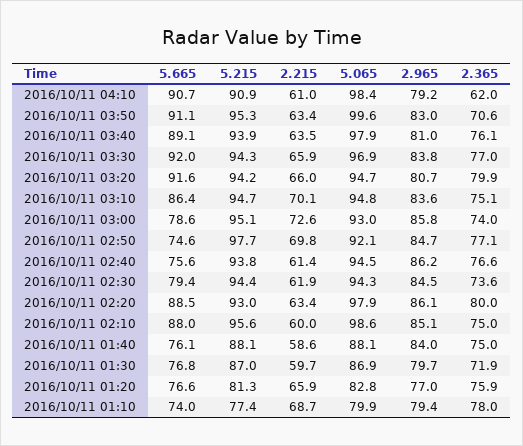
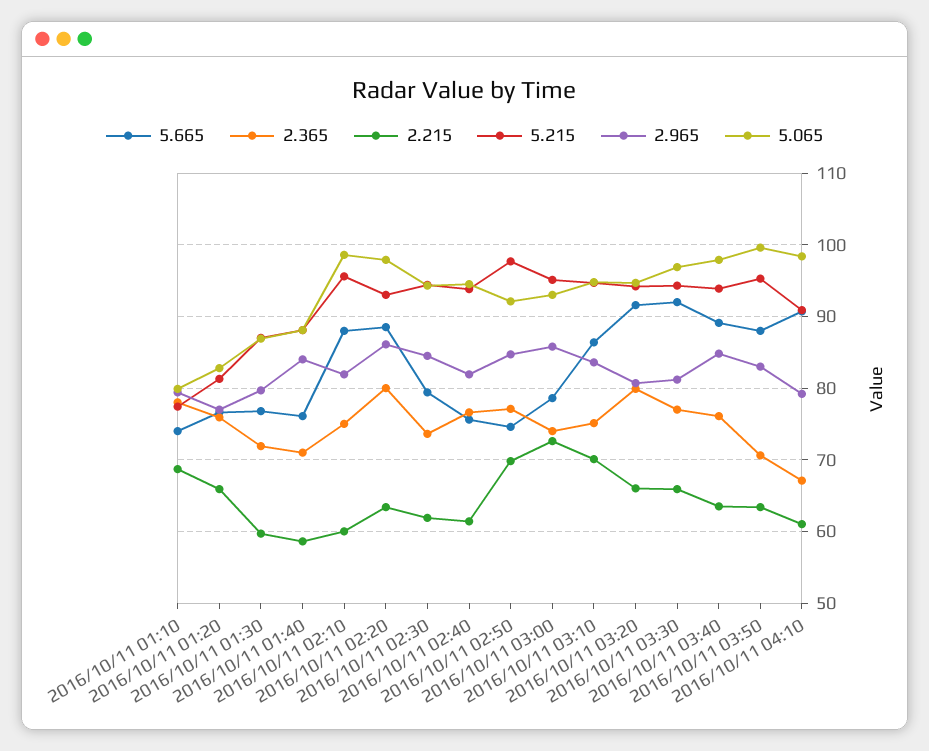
2.365, 2016/10/11 04:10: 62 -> 67
5.665, 2016/10/11 03:50: 91.1 -> 88
2.965, 2016/10/11 03:40: 81 -> 85
2.965, 2016/10/11 03:30: 83.8 -> 81
2.965, 2016/10/11 02:40: 86.2 -> 82
2.965, 2016/10/11 02:10: 85.1 -> 82
2.365, 2016/10/11 01:40: 75 -> 71

